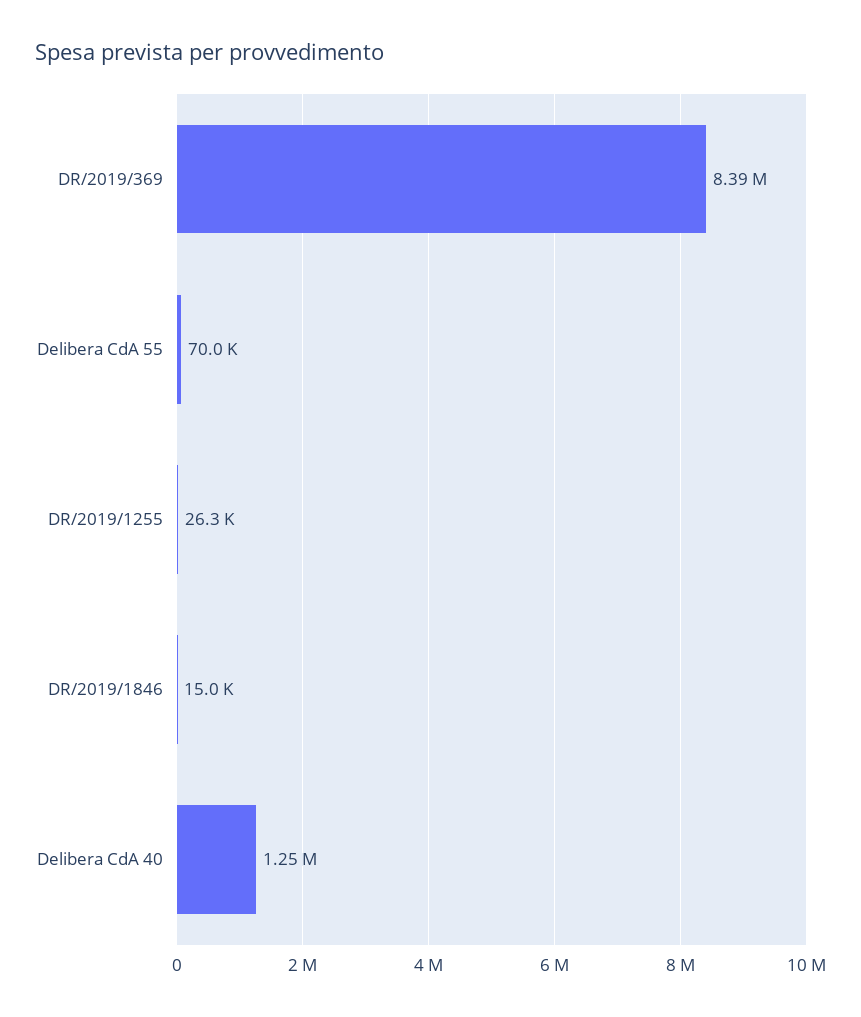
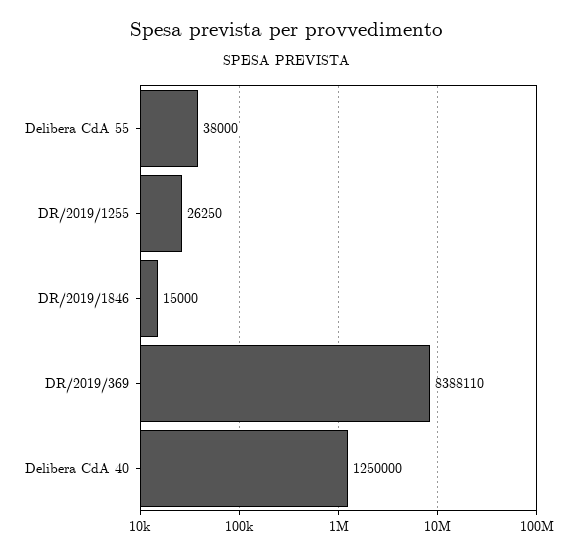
Delibera CdA 55: 70000 -> 38000

